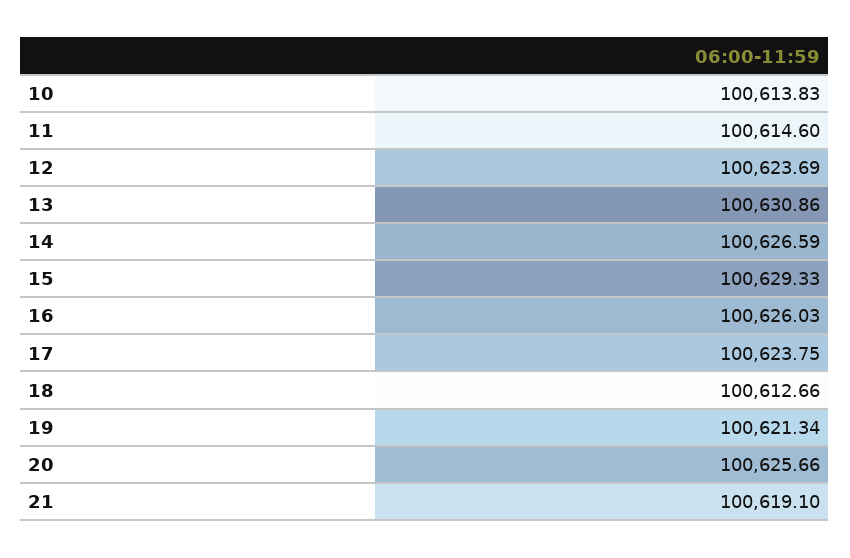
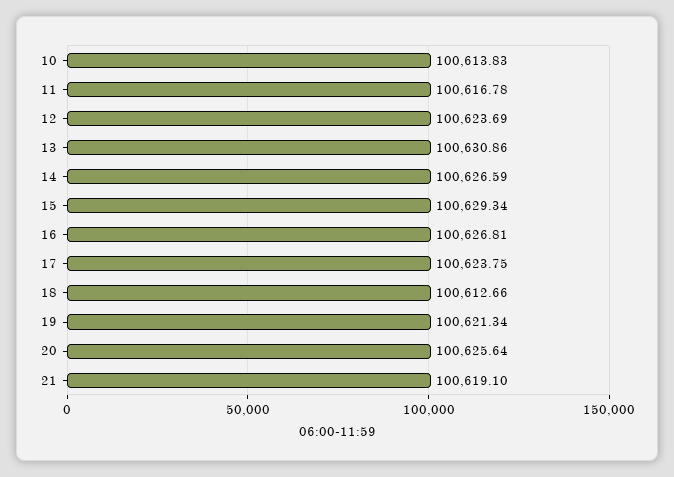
11: 100614.6 -> 100616.78
15: 100629.33 -> 100629.34
16: 100626.03 -> 100626.81
20: 100625.66 -> 100625.64

